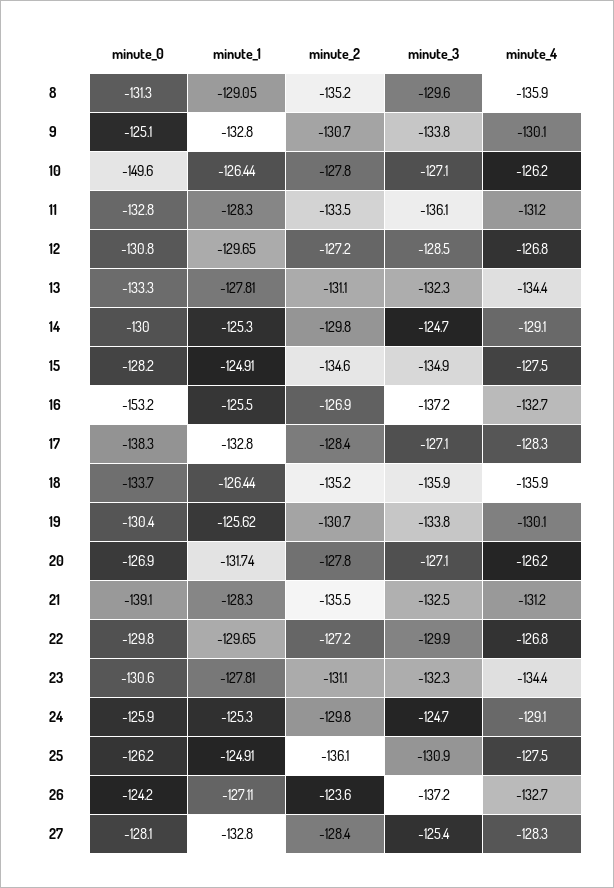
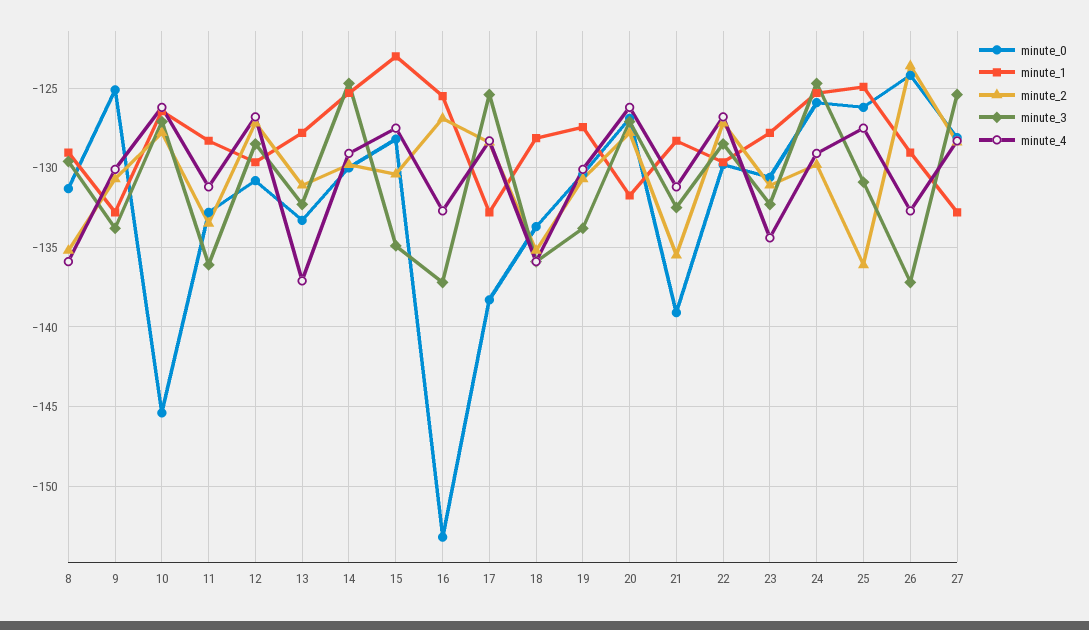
minute_0, 10: -149.6 -> -145.5
minute_4, 13: -134.4 -> -137
minute_1, 15: -124.91 -> -123
minute_2, 15: -134.6 -> -130.5
minute_3, 17: -127.1 -> -125.5
minute_1, 18: -126.44 -> -128
minute_1, 19: -125.62 -> -127.5
minute_3, 22: -129.9 -> -128.5
minute_1, 26: -127.11 -> -129

